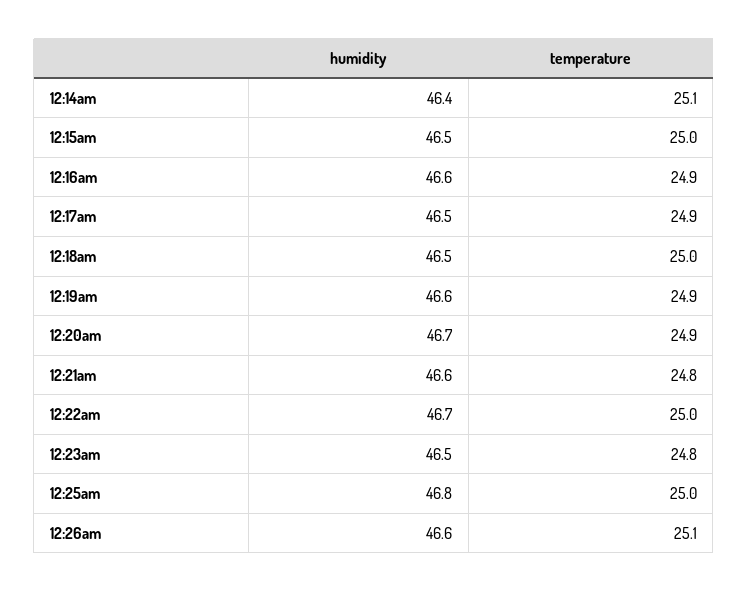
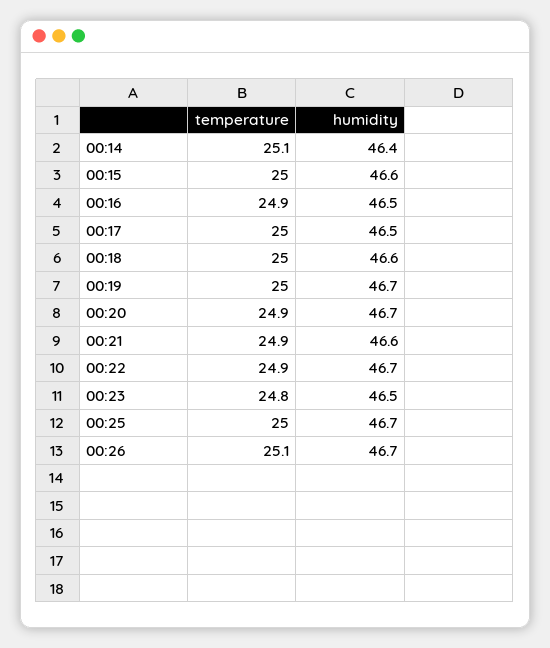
humidity, 12:15am: 46.5 -> 46.6
humidity, 12:16am: 46.6 -> 46.5
temperature, 12:17am: 24.9 -> 25
humidity, 12:18am: 46.5 -> 46.6
humidity, 12:19am: 46.6 -> 46.7
temperature, 12:19am: 24.9 -> 25
temperature, 12:21am: 24.8 -> 24.9
temperature, 12:22am: 25 -> 24.9
humidity, 12:25am: 46.8 -> 46.7
humidity, 12:26am: 46.6 -> 46.7

